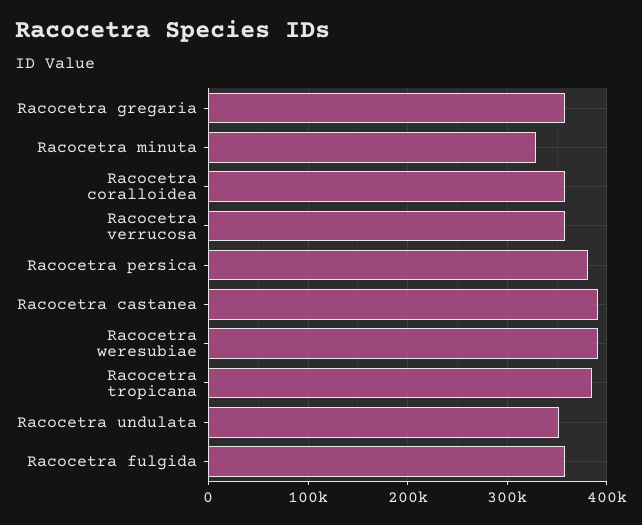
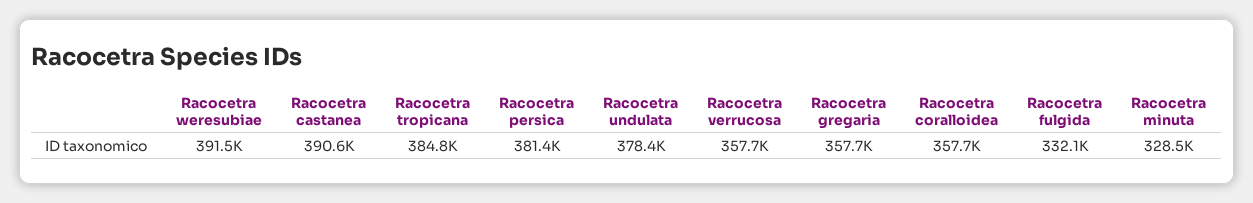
Racocetra undulata: 350000 -> 378400
Racocetra fulgida: 360000 -> 332100

